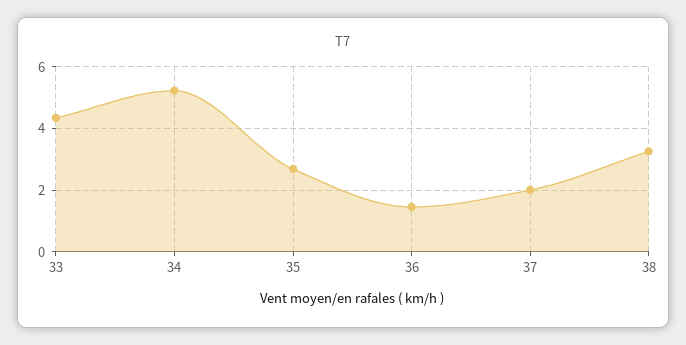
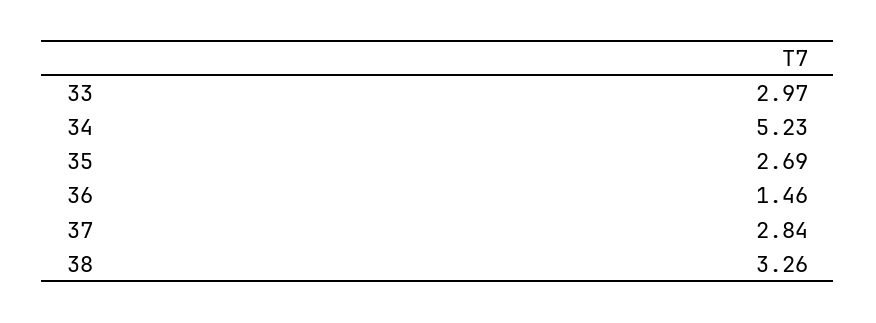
33: 4.4 -> 2.97
37: 2 -> 2.84

